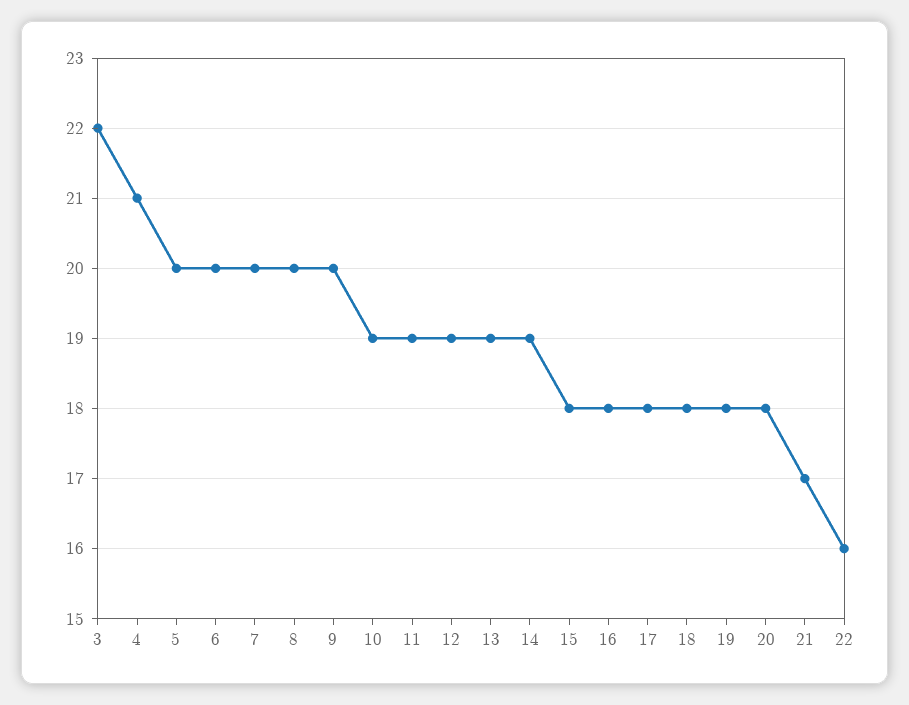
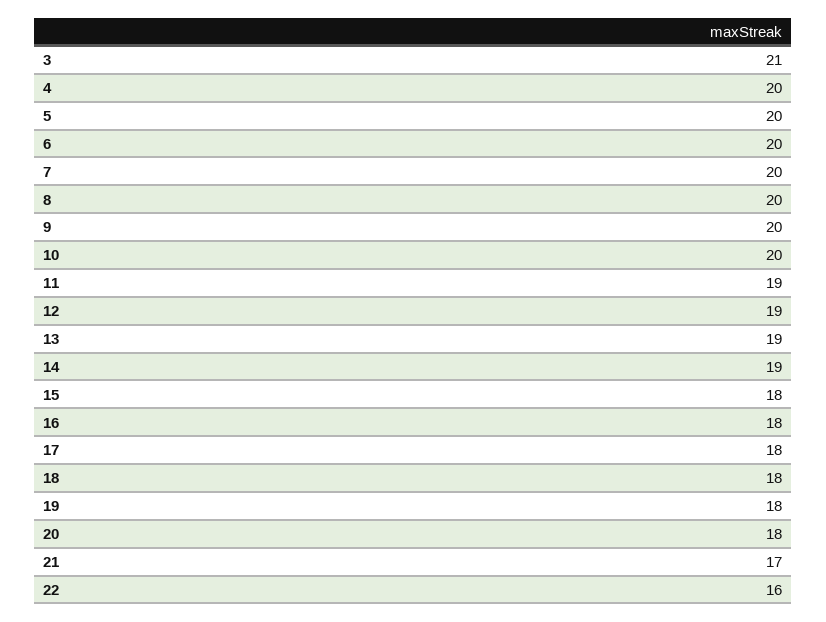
3: 22 -> 21
4: 21 -> 20
10: 19 -> 20

